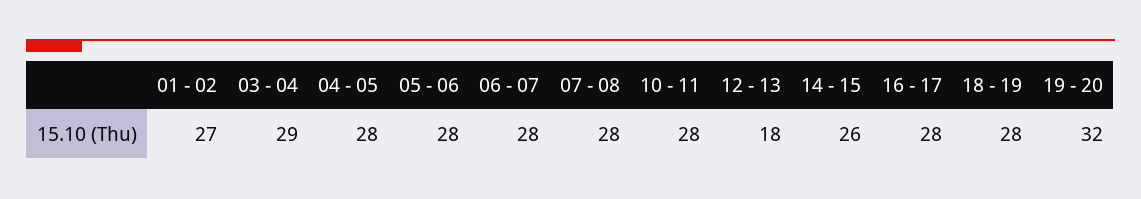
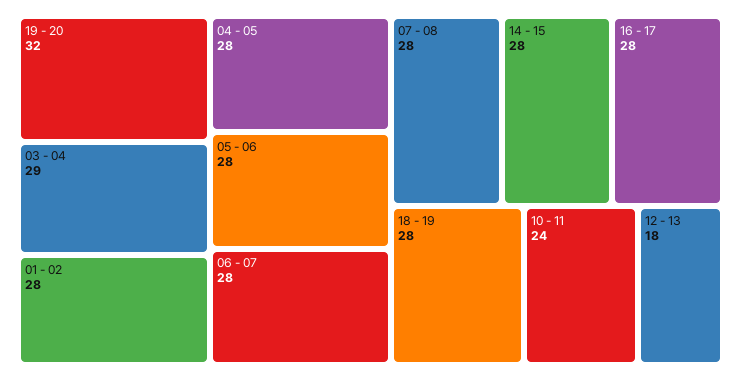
01 - 02: 27 -> 28
10 - 11: 28 -> 24
14 - 15: 26 -> 28

